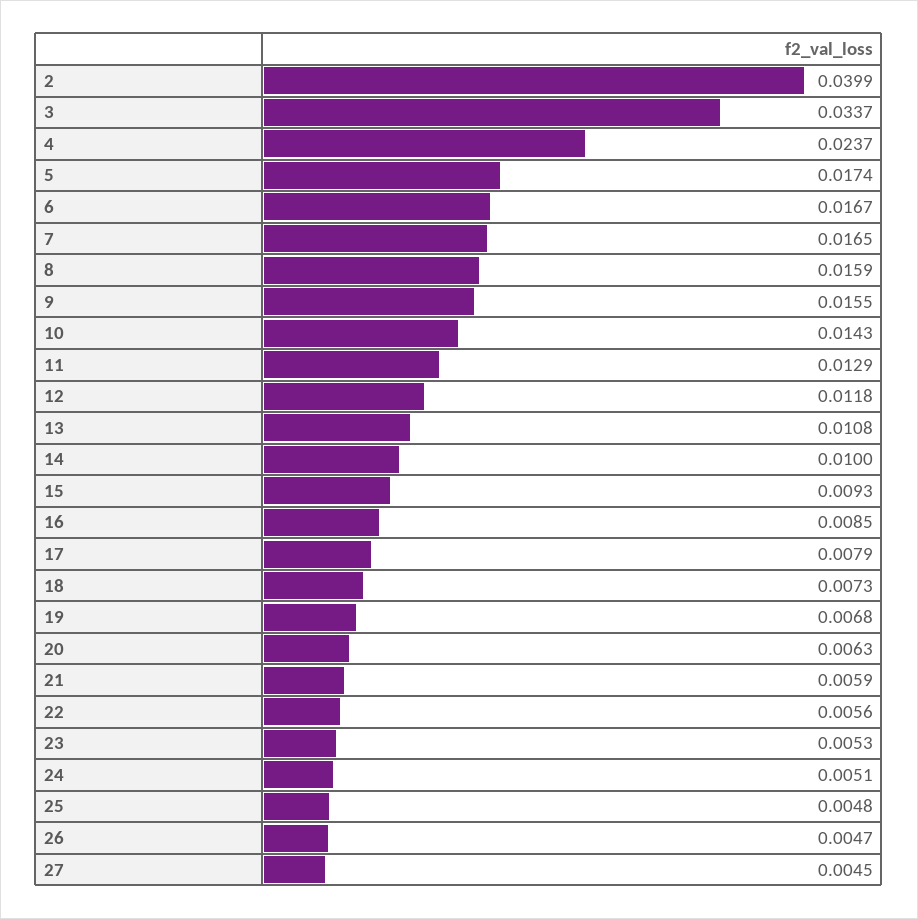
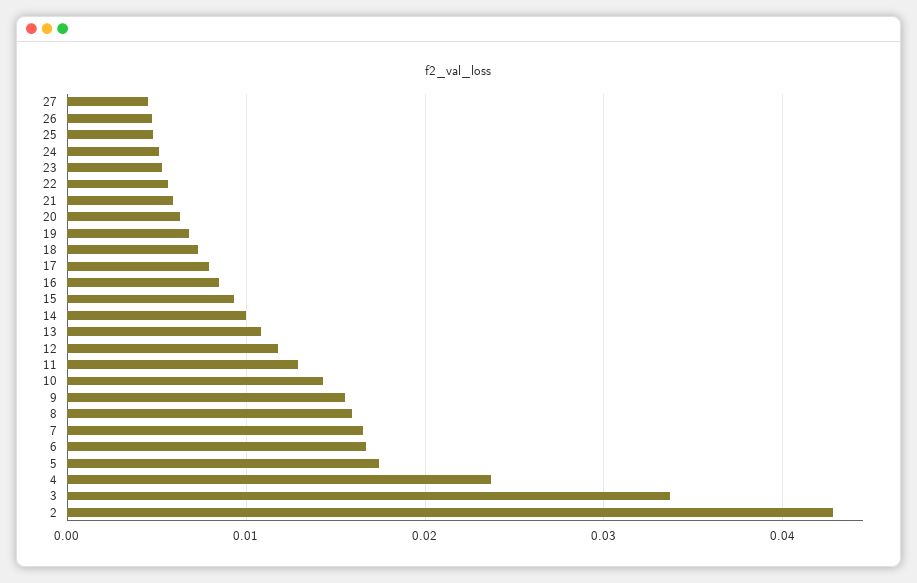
2: 0.0399 -> 0.043

